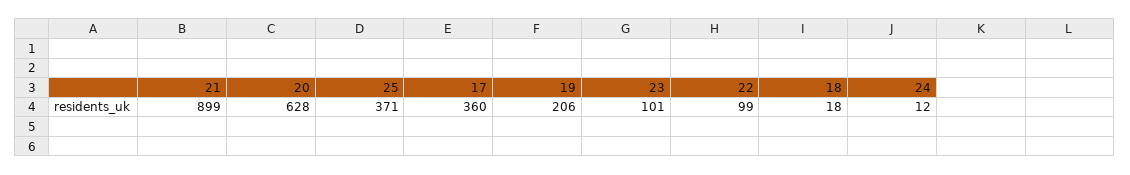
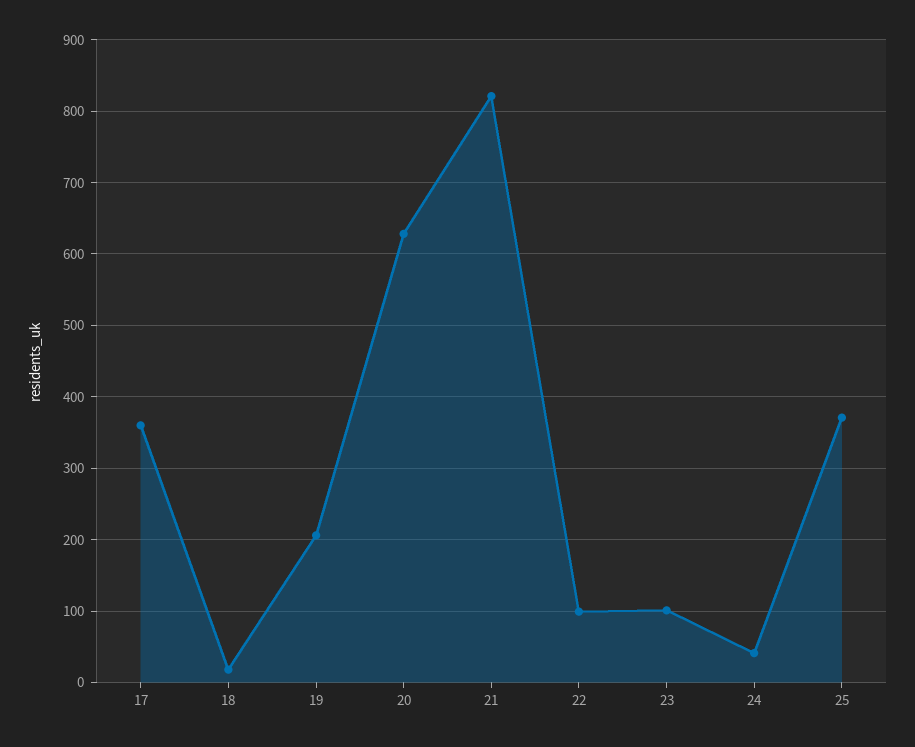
21: 899 -> 820
24: 12 -> 40

